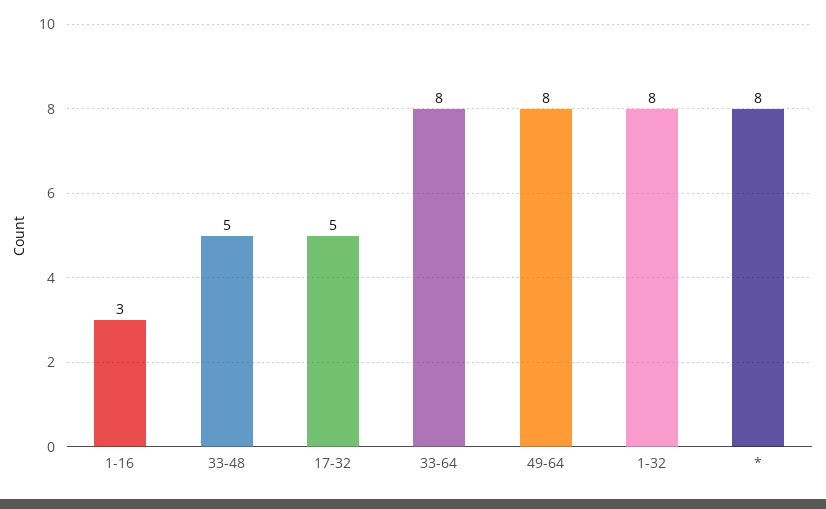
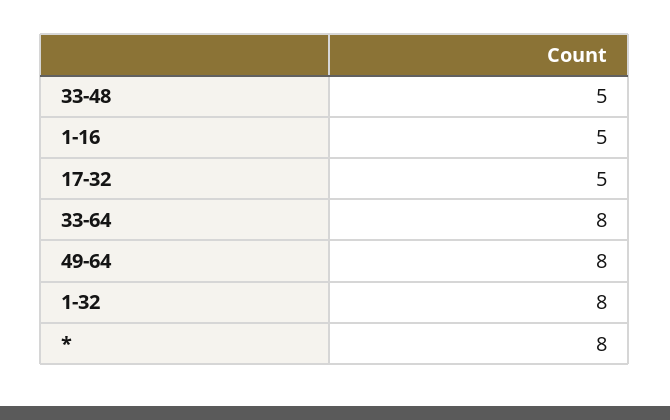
1-16: 3 -> 5

